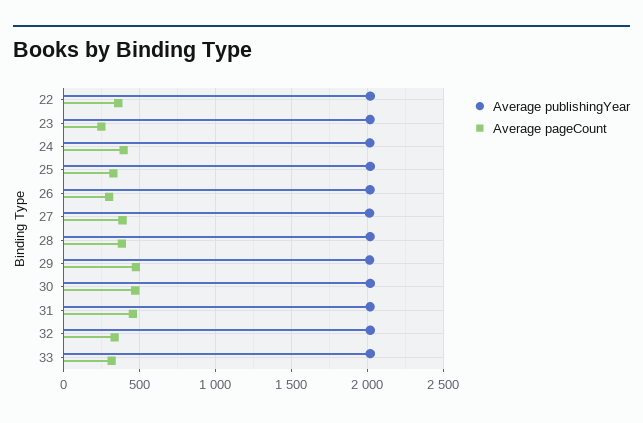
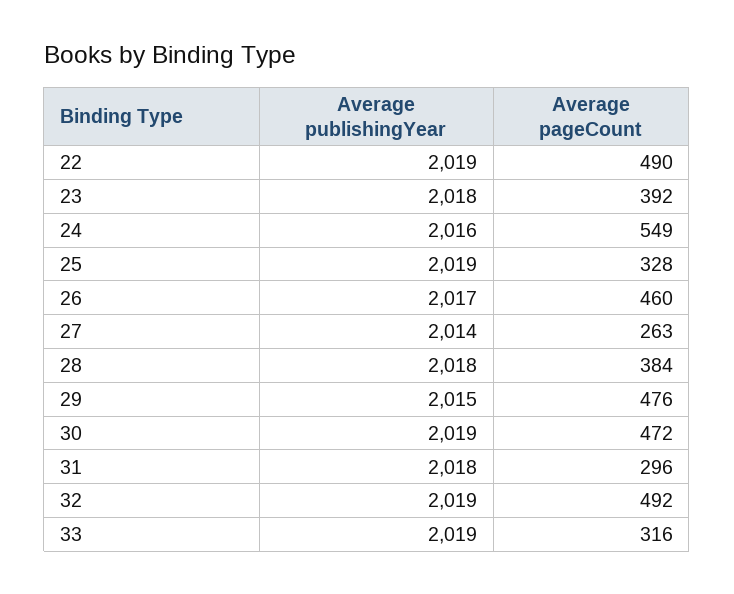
Average pageCount, 22: 350 -> 490
Average pageCount, 23: 250 -> 392
Average pageCount, 24: 400 -> 549
Average pageCount, 26: 300 -> 460
Average pageCount, 27: 400 -> 263
Average pageCount, 31: 450 -> 296
Average pageCount, 32: 350 -> 492

